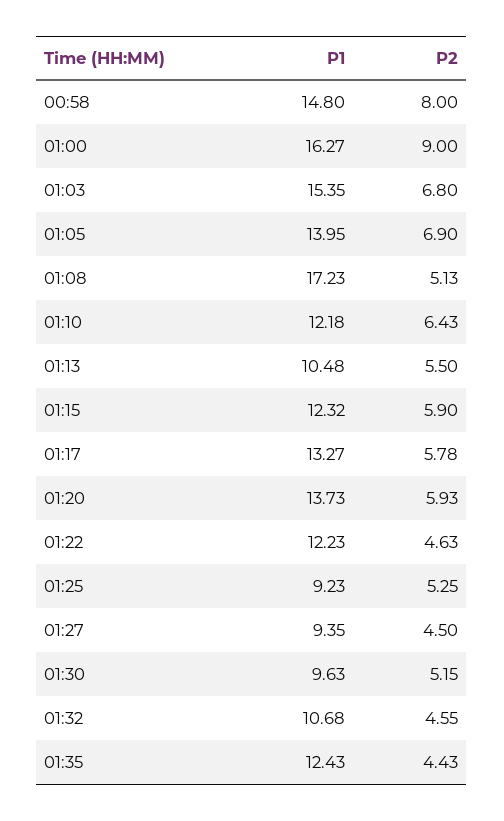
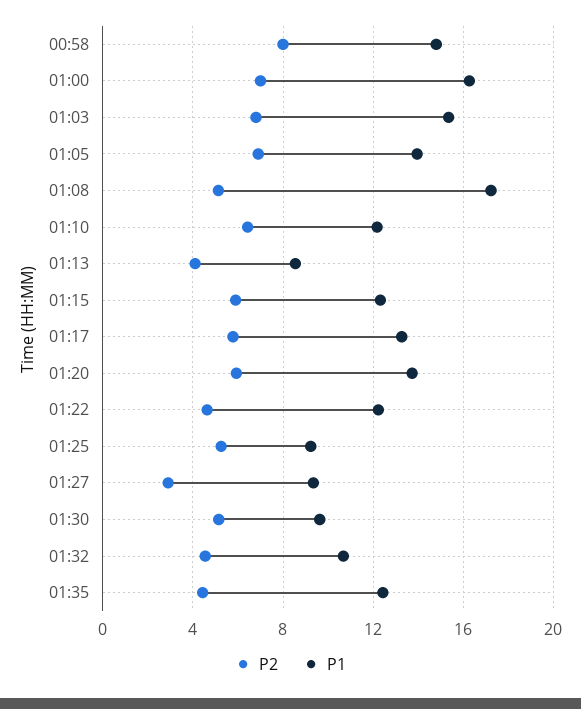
P2, 01:00: 9 -> 7
P1, 01:13: 10.48 -> 8.5
P2, 01:13: 5.5 -> 4
P2, 01:27: 4.5 -> 3

